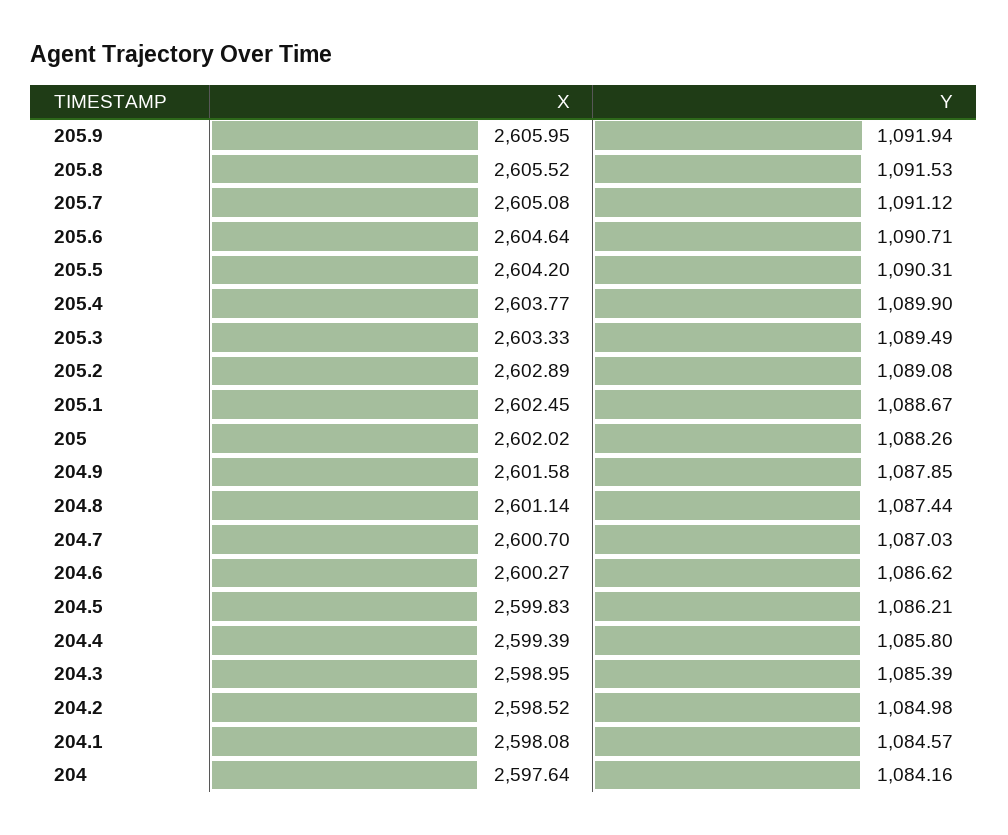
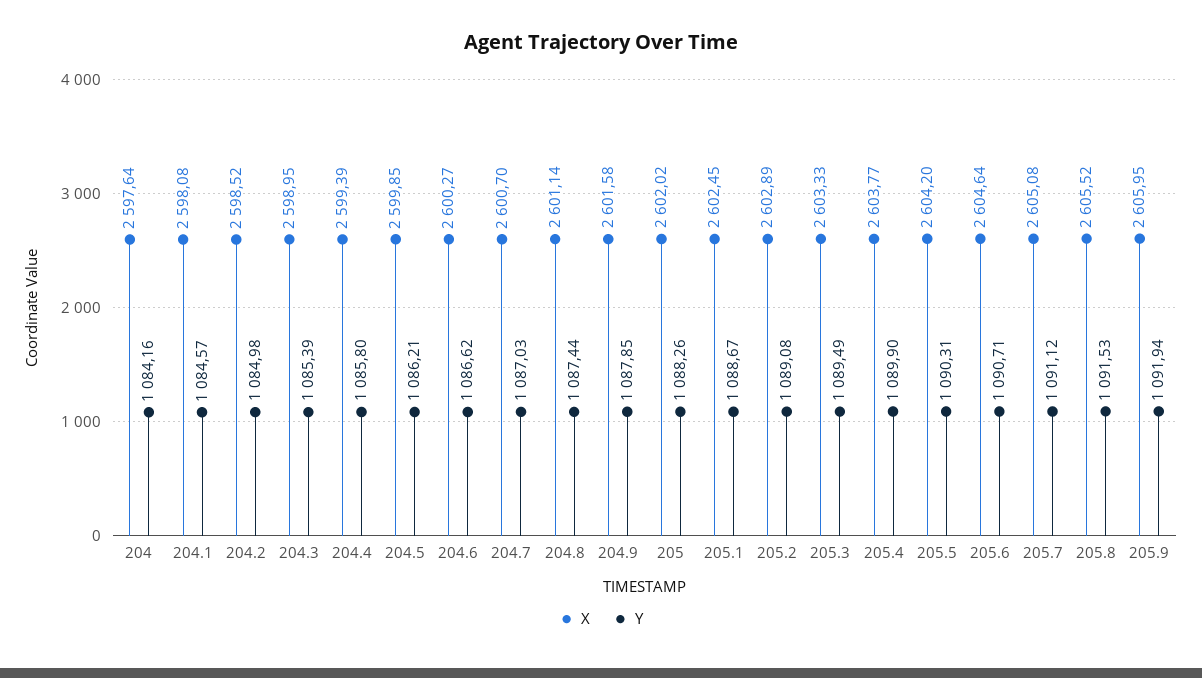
X, 204.5: 2599.83 -> 2599.85

